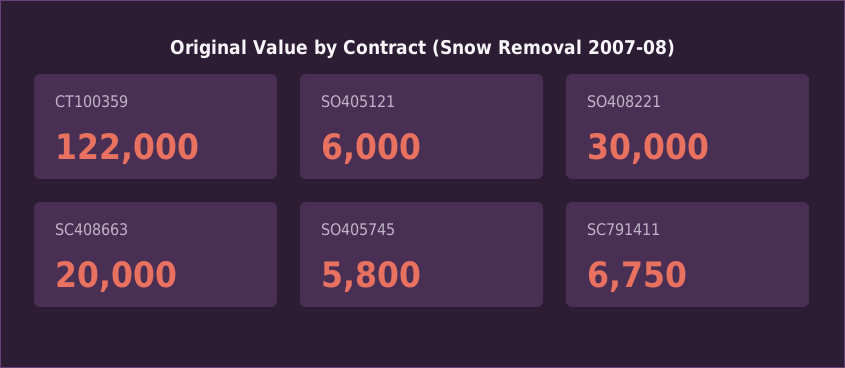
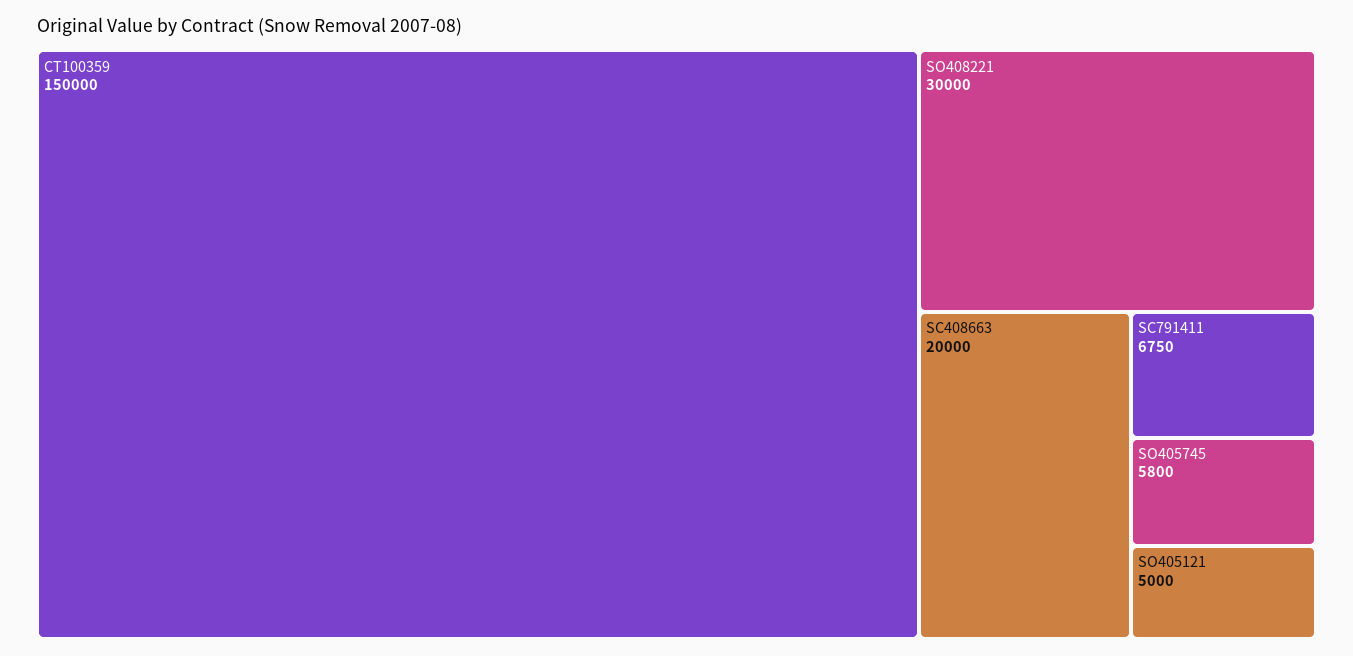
CT100359: 122000 -> 150000
SO405121: 6000 -> 5000

